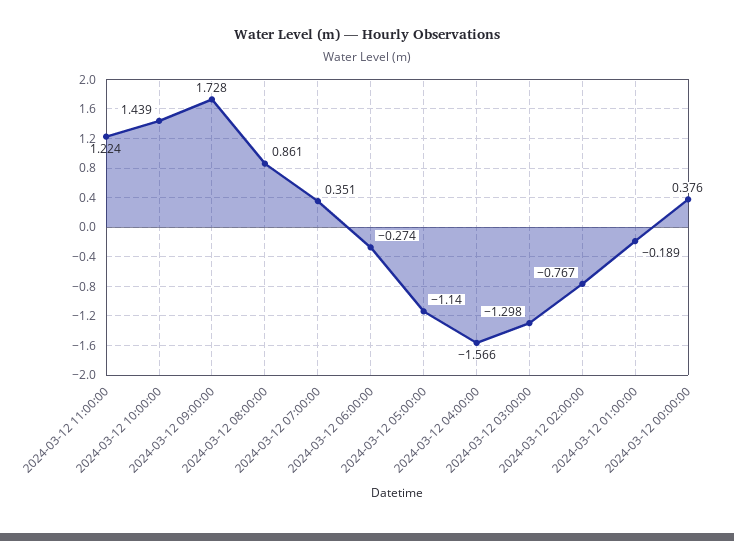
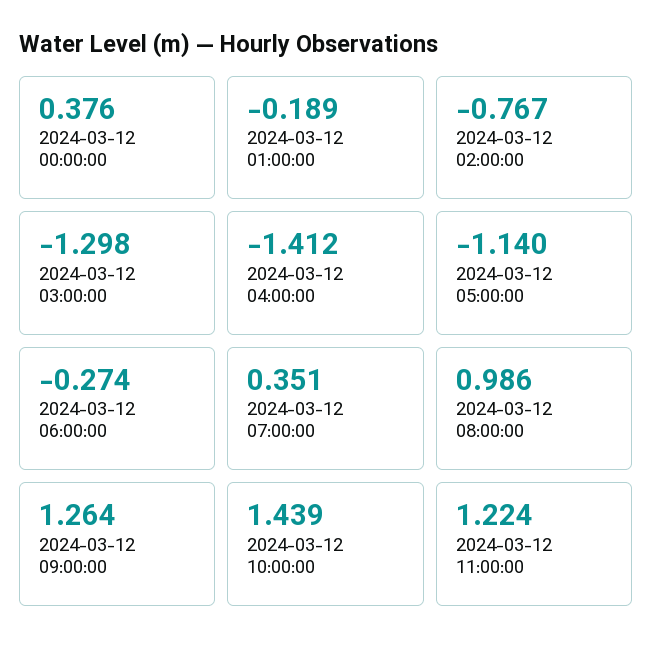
2024-03-12 09:00:00: 1.728 -> 1.264
2024-03-12 08:00:00: 0.861 -> 0.986
2024-03-12 04:00:00: -1.566 -> -1.412

